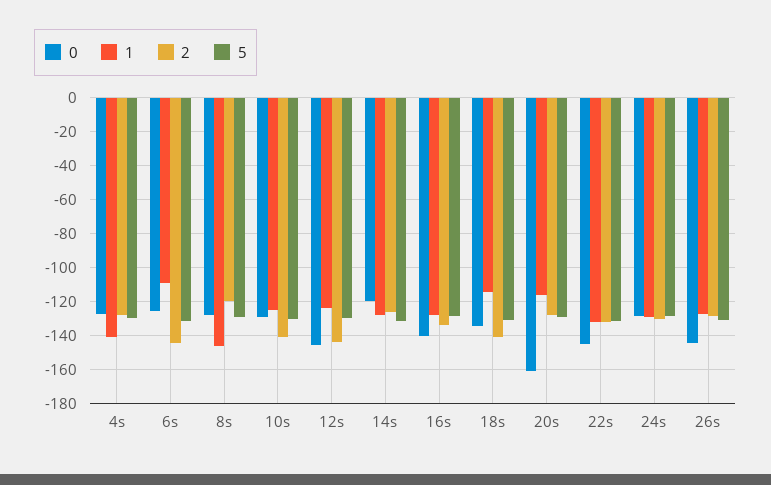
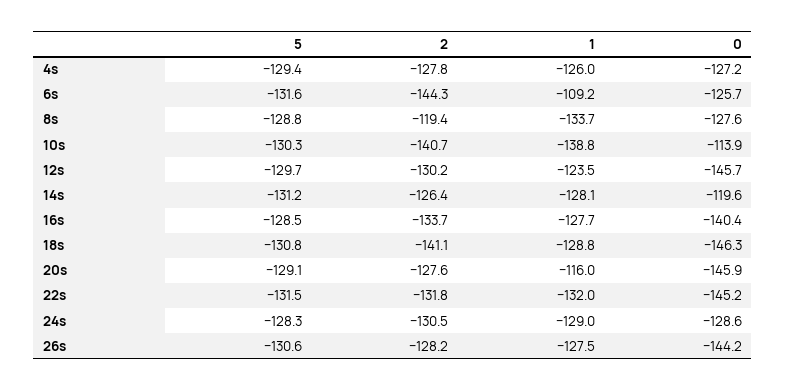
1, 4s: -140 -> -126
1, 8s: -145 -> -133.7
0, 10s: -130 -> -113.9
1, 10s: -125 -> -138.8
2, 12s: -145 -> -130.2
0, 18s: -135 -> -146.3
1, 18s: -115 -> -128.8
0, 20s: -160 -> -145.9

